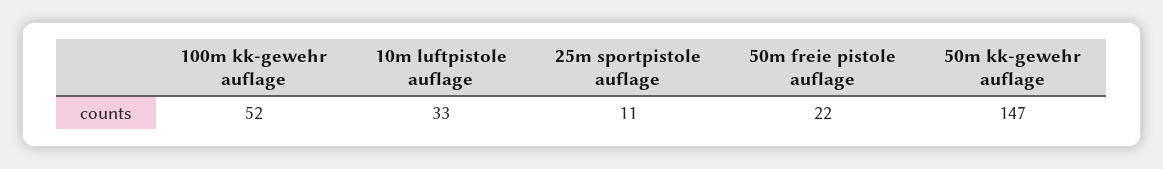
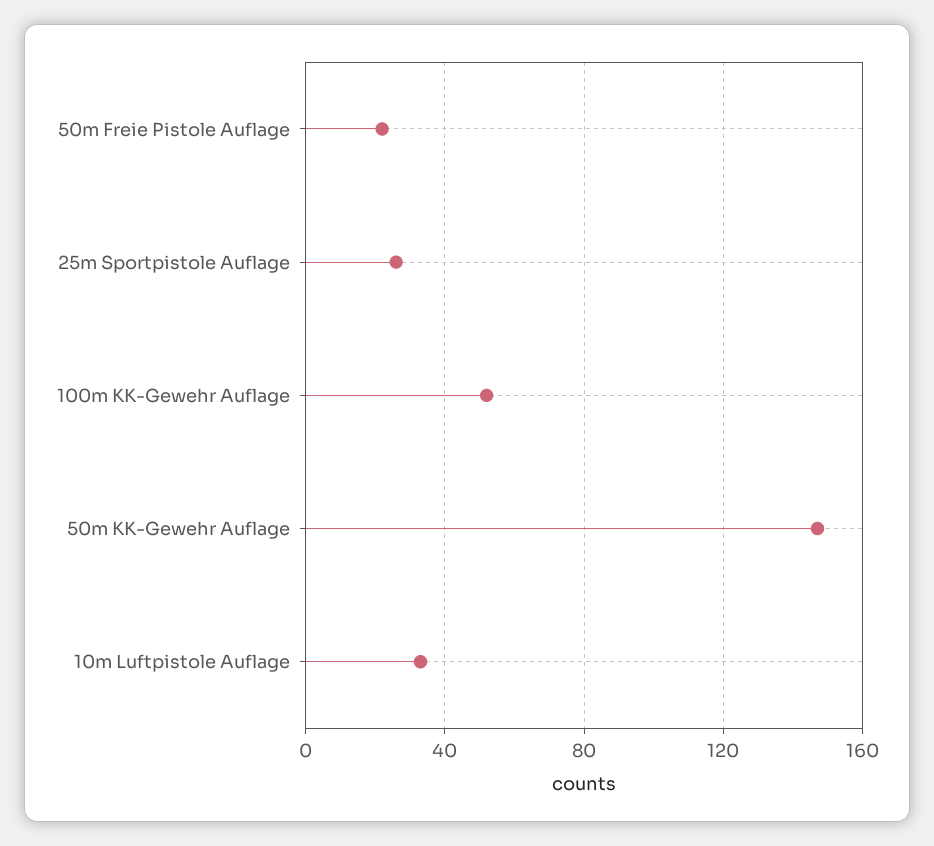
25m sportpistole auflage: 11 -> 25

